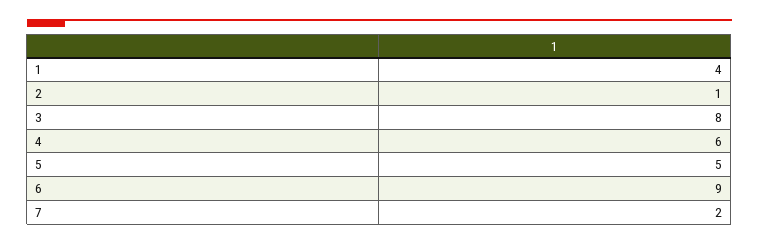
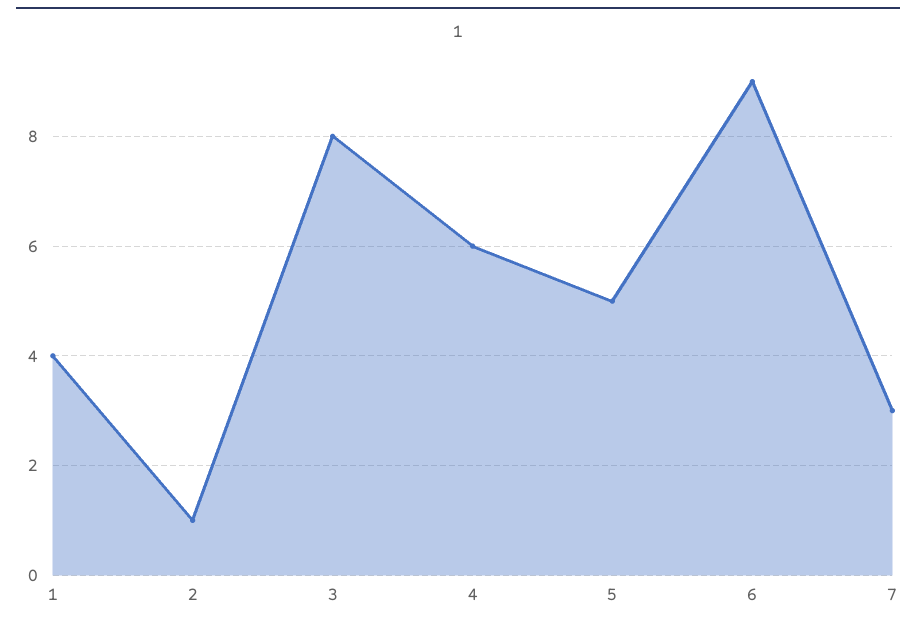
7: 2 -> 3

